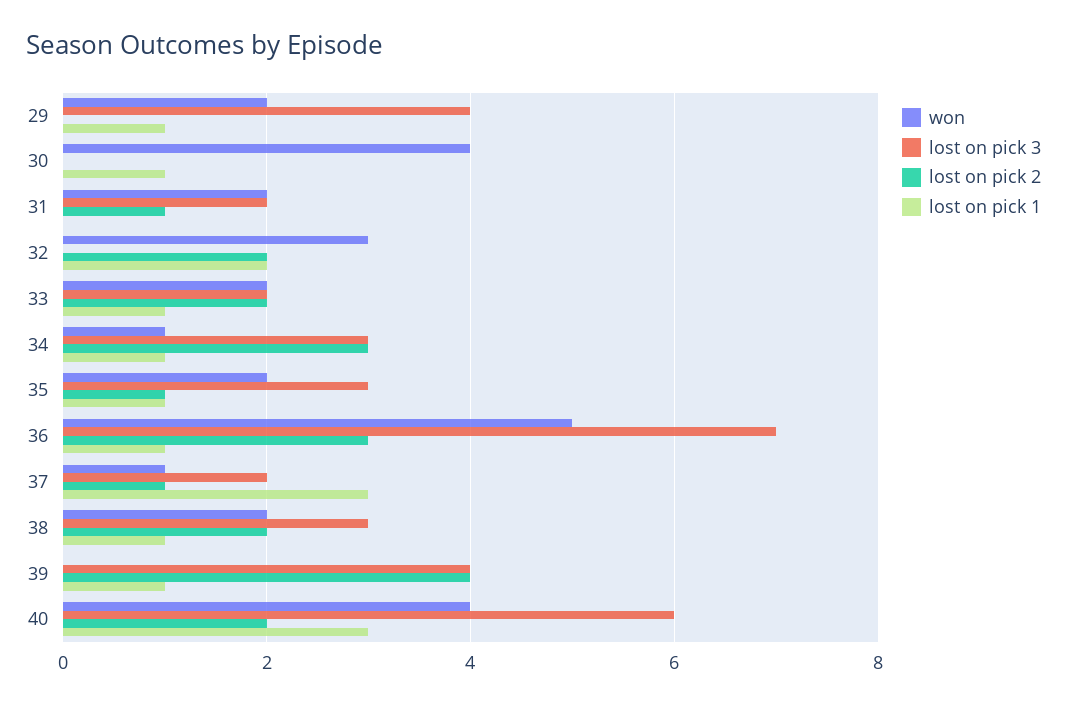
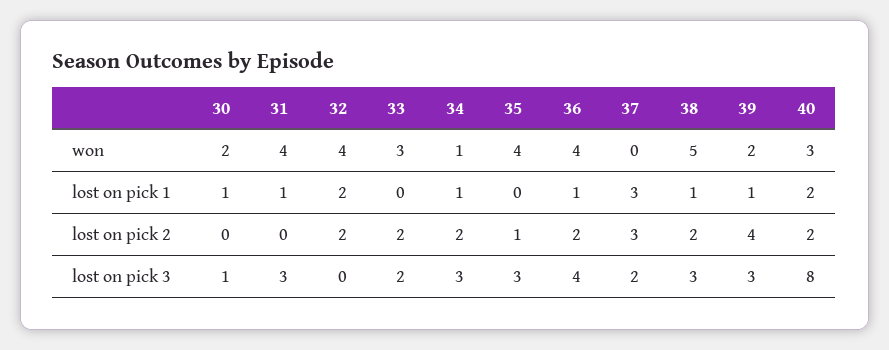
won, 29: 2 -> none
lost on pick 3, 29: 4 -> none
lost on pick 2, 29: 0 -> none
lost on pick 1, 29: 1 -> none
won, 30: 4 -> 2
lost on pick 3, 30: 0 -> 1
won, 31: 2 -> 4
lost on pick 3, 31: 2 -> 3
lost on pick 2, 31: 1 -> 0
lost on pick 1, 31: 0 -> 1
won, 32: 3 -> 4
won, 33: 2 -> 3
lost on pick 1, 33: 1 -> 0
lost on pick 2, 34: 3 -> 2
won, 35: 2 -> 4
lost on pick 1, 35: 1 -> 0
won, 36: 5 -> 4
lost on pick 3, 36: 7 -> 4
lost on pick 2, 36: 3 -> 2
won, 37: 1 -> 0
lost on pick 2, 37: 1 -> 3
won, 38: 2 -> 5
won, 39: 0 -> 2
lost on pick 3, 39: 4 -> 3
won, 40: 4 -> 3
lost on pick 3, 40: 6 -> 8
lost on pick 1, 40: 3 -> 2

